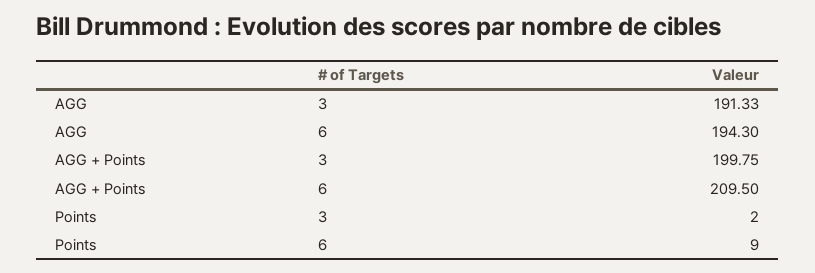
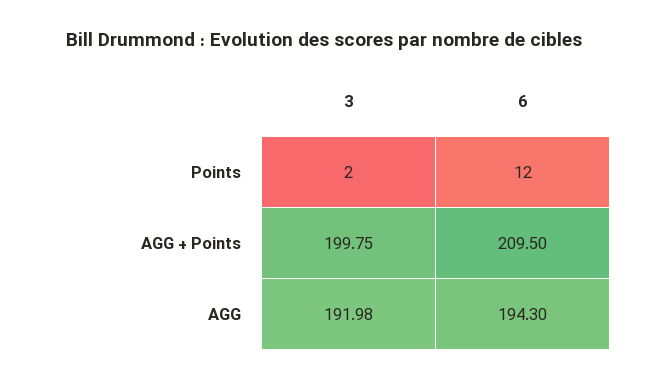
AGG, 3: 191.33 -> 191.98
Points, 6: 9 -> 12

